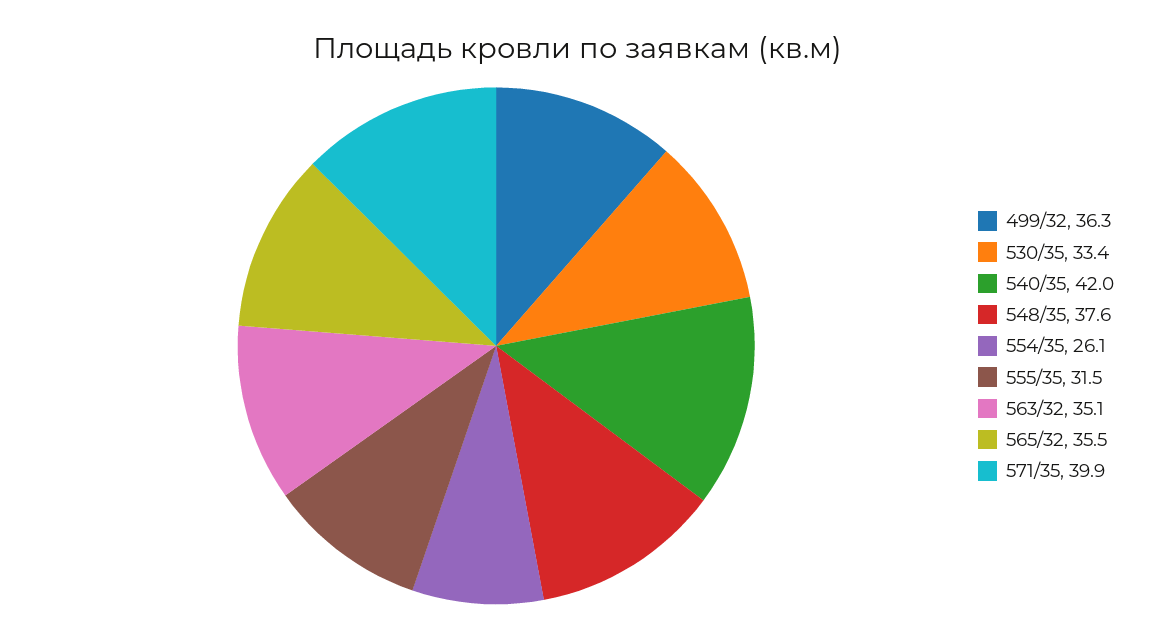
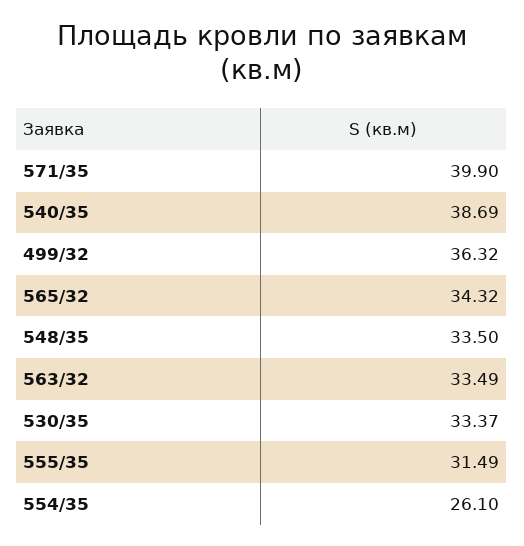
540/35: 42 -> 38.69
548/35: 37.6 -> 33.5
563/32: 35.1 -> 33.49
565/32: 35.5 -> 34.32

